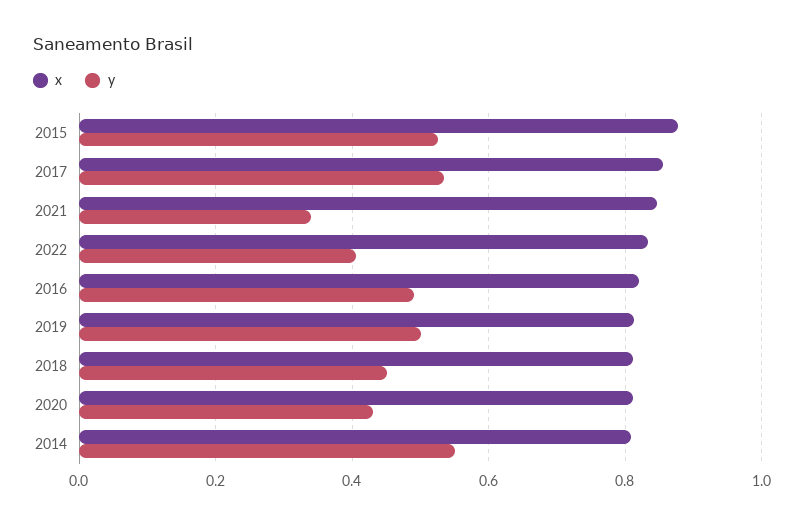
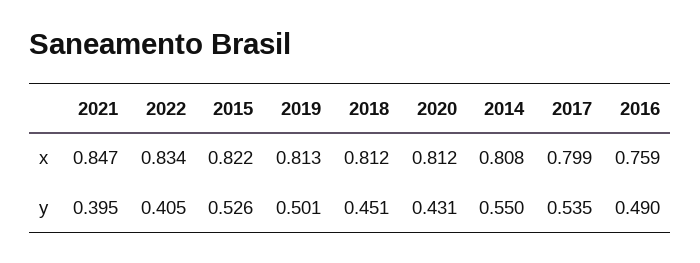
x, 2015: 0.88 -> 0.822
x, 2017: 0.86 -> 0.799
y, 2021: 0.34 -> 0.395
x, 2016: 0.82 -> 0.759

